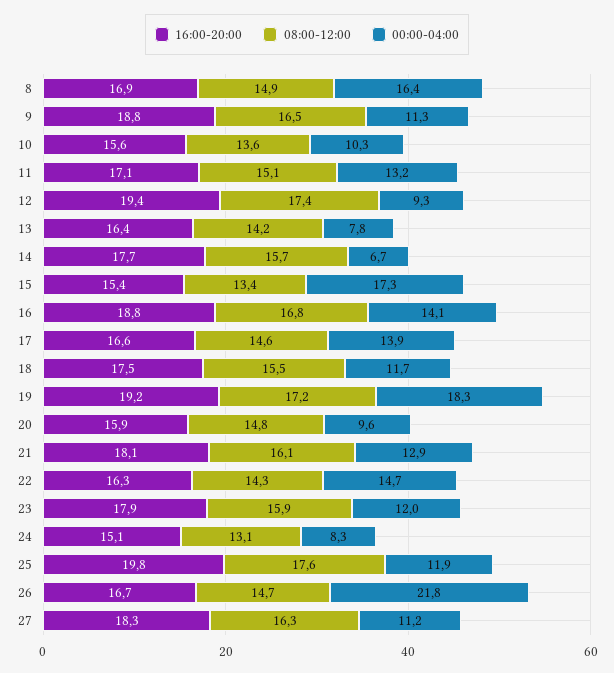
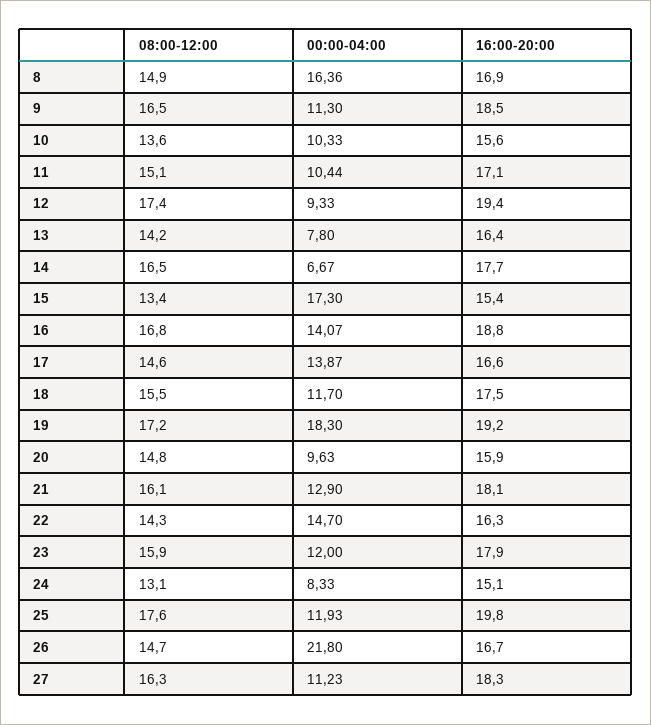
16:00-20:00, 9: 18.8 -> 18.5
00:00-04:00, 11: 13.2 -> 10.44
08:00-12:00, 14: 15.7 -> 16.5

